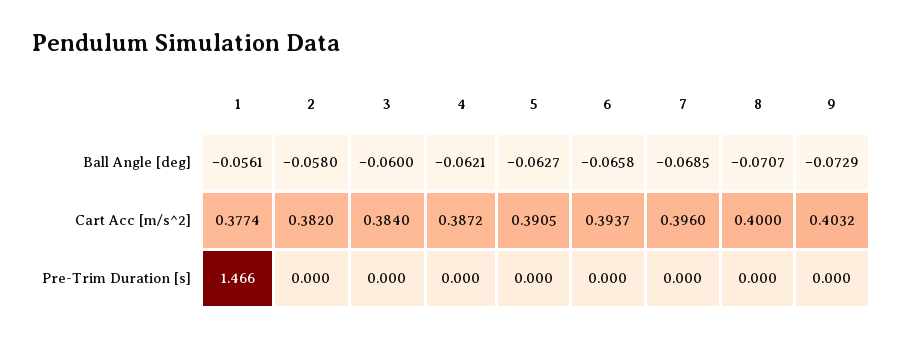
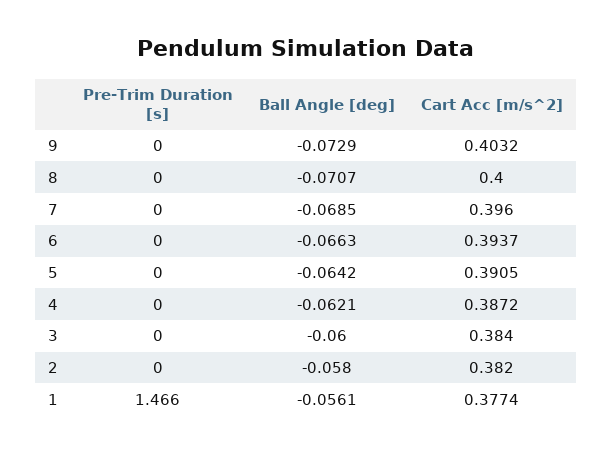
5, Ball Angle [deg]: -0.0627 -> -0.0642
6, Ball Angle [deg]: -0.0658 -> -0.0663

